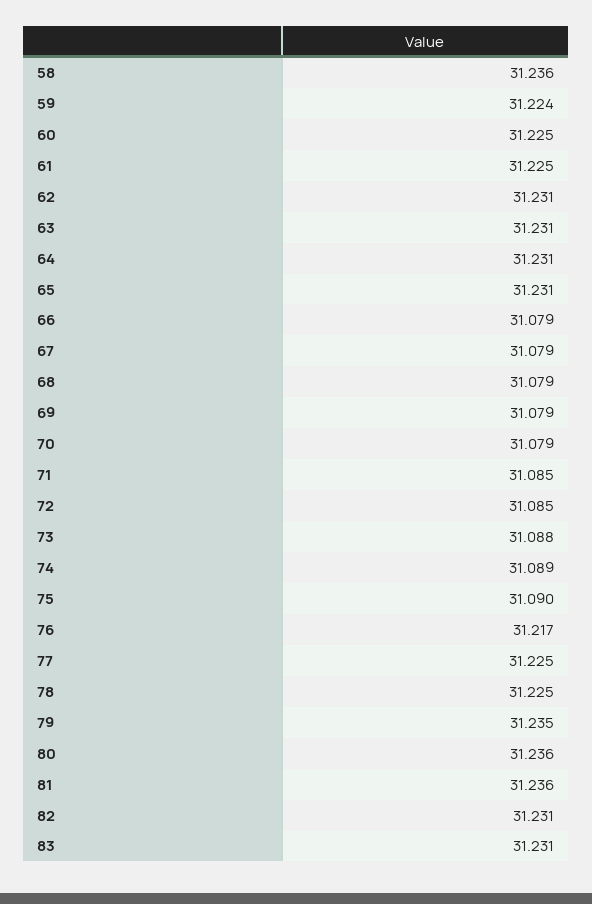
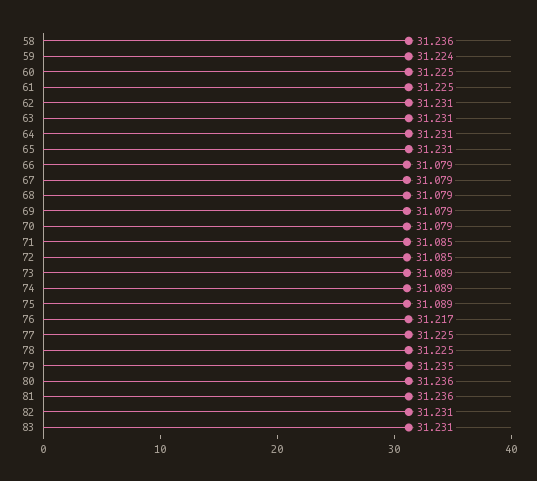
73: 31.088 -> 31.089
75: 31.09 -> 31.089

